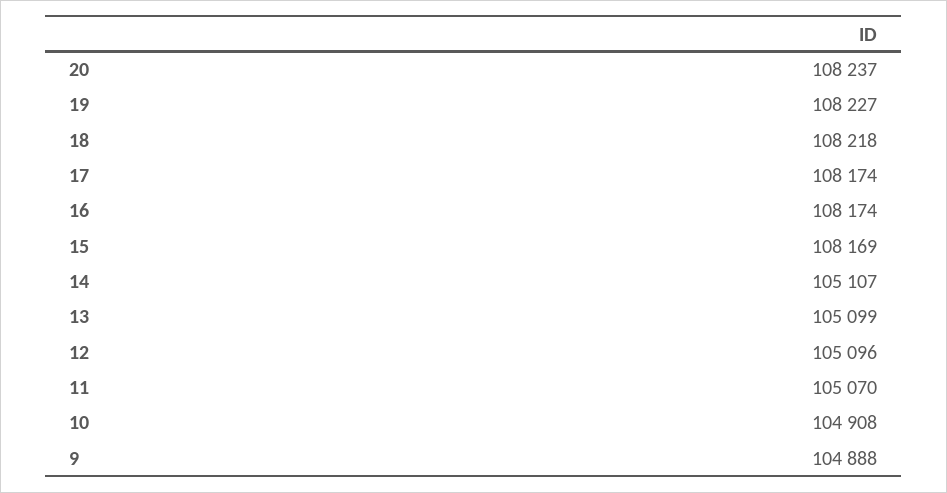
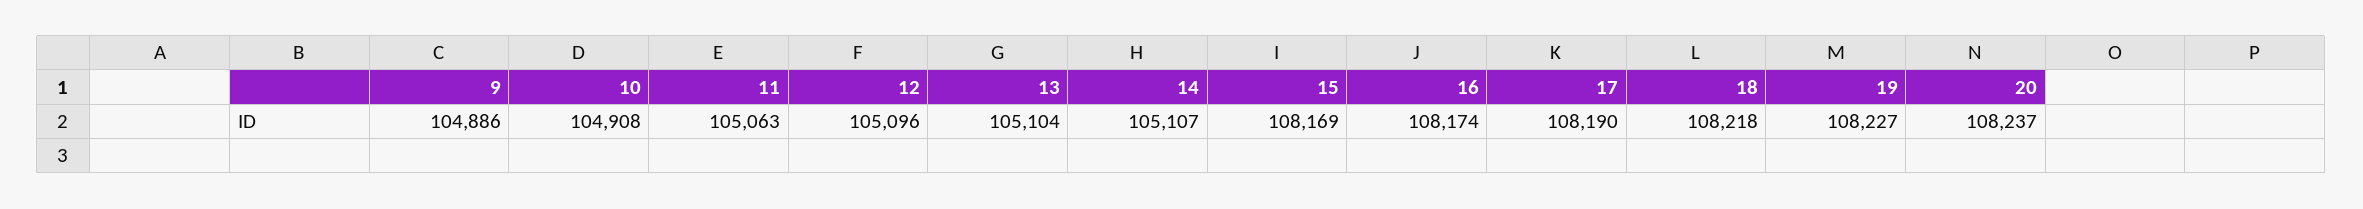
17: 108174 -> 108190
13: 105099 -> 105104
11: 105070 -> 105063
9: 104888 -> 104886

